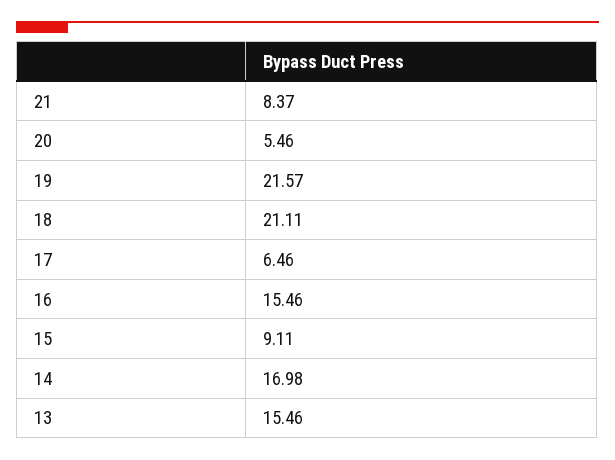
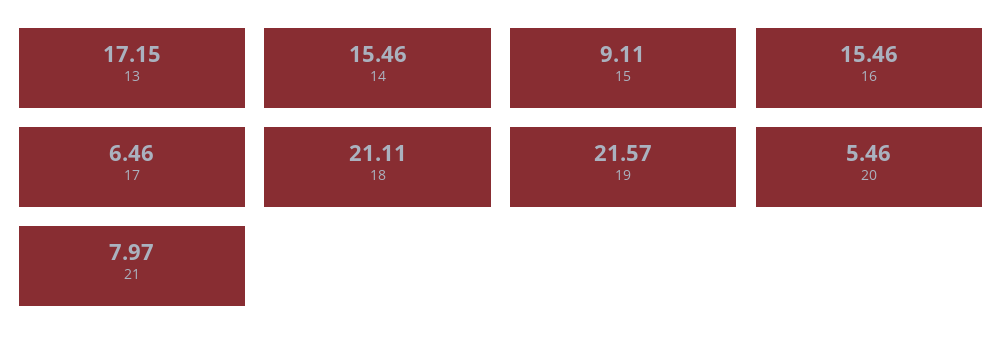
21: 8.37 -> 7.97
14: 16.98 -> 15.46
13: 15.46 -> 17.15

